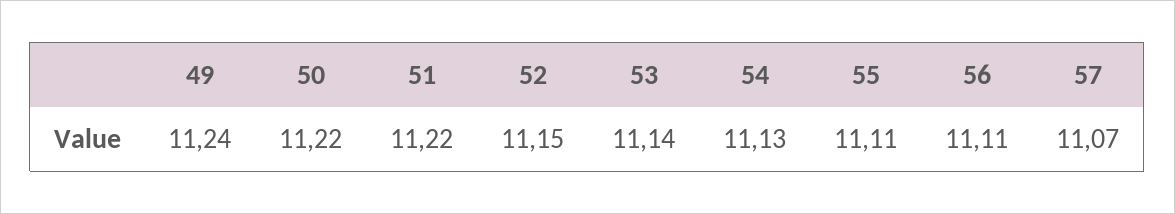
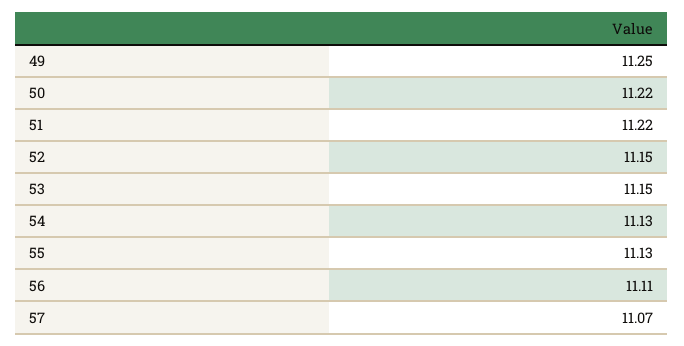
49: 11.24 -> 11.25
53: 11.14 -> 11.15
55: 11.11 -> 11.13

